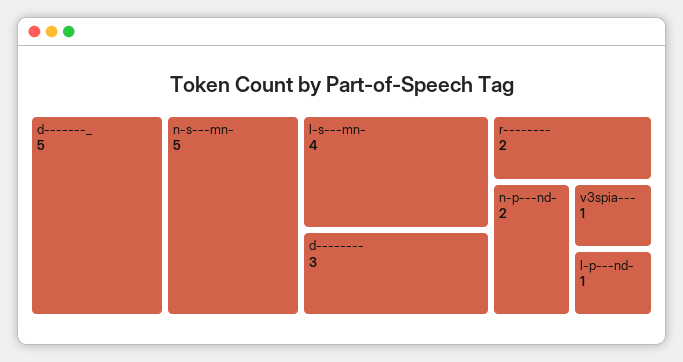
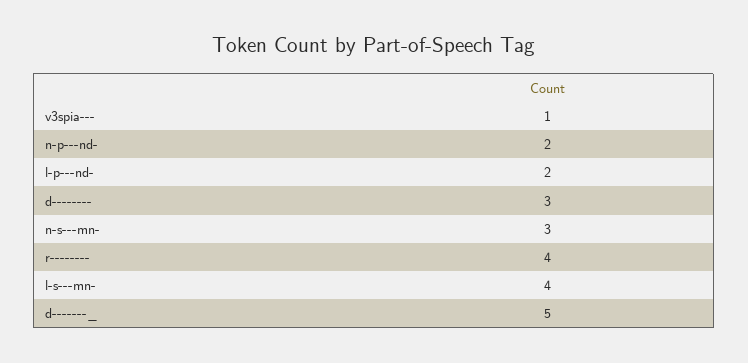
n-s---mn-: 5 -> 3
r--------: 2 -> 4
l-p---nd-: 1 -> 2

